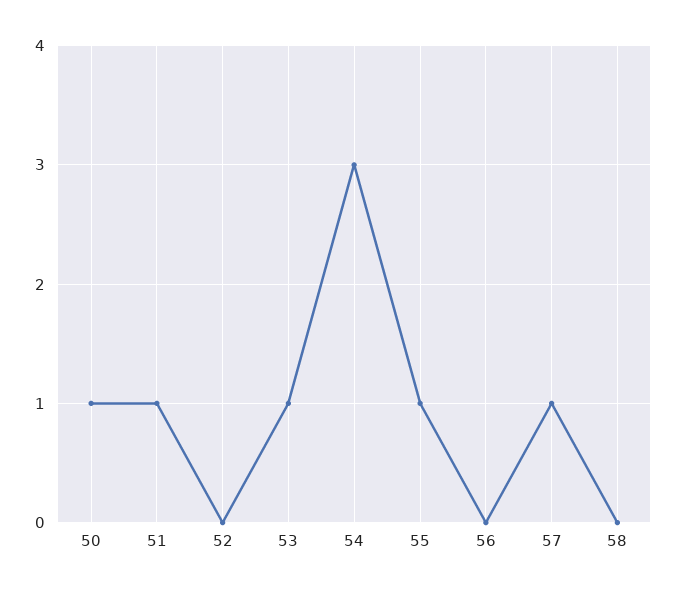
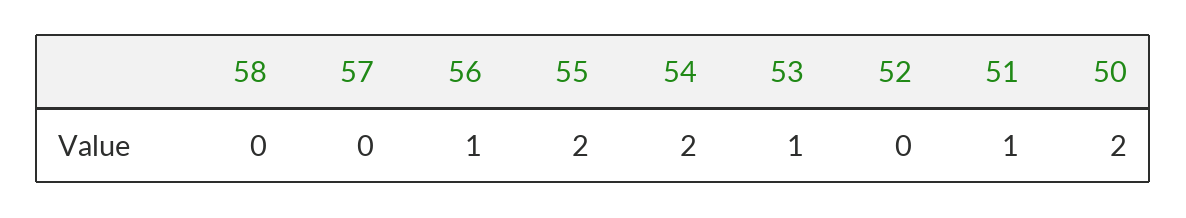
50: 1 -> 2
54: 3 -> 2
55: 1 -> 2
56: 0 -> 1
57: 1 -> 0

